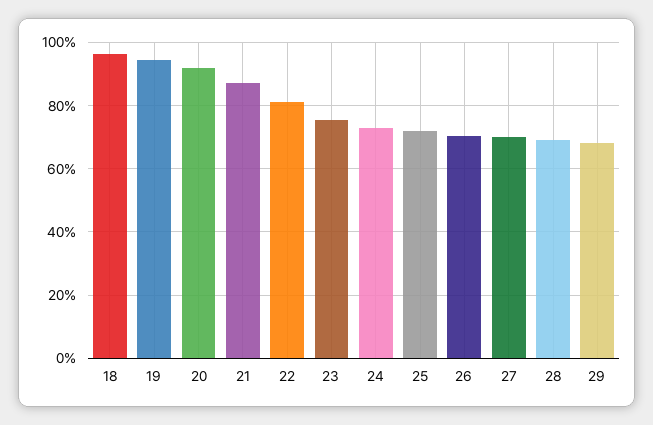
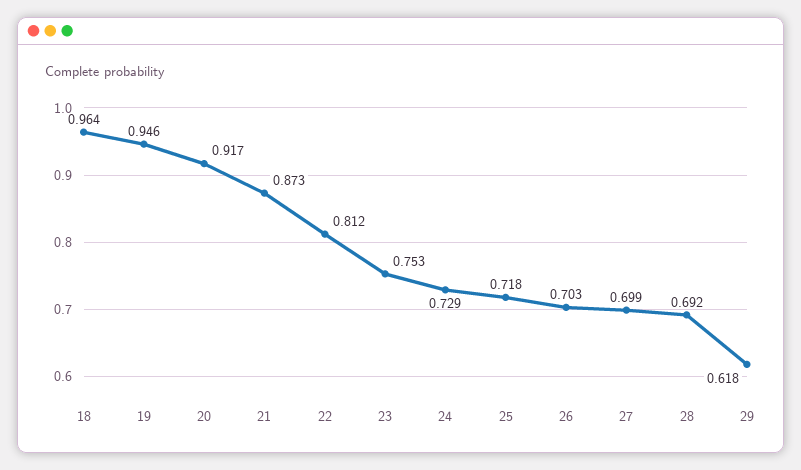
29: 0.68 -> 0.618

